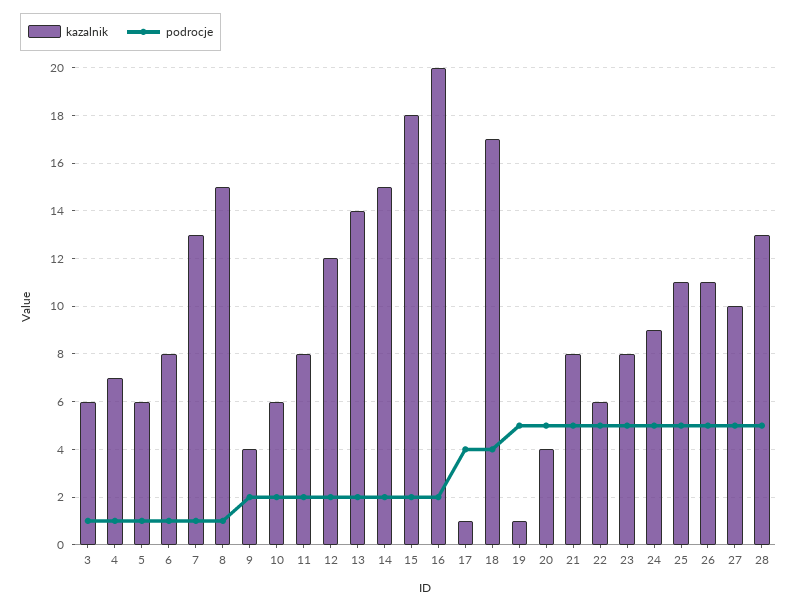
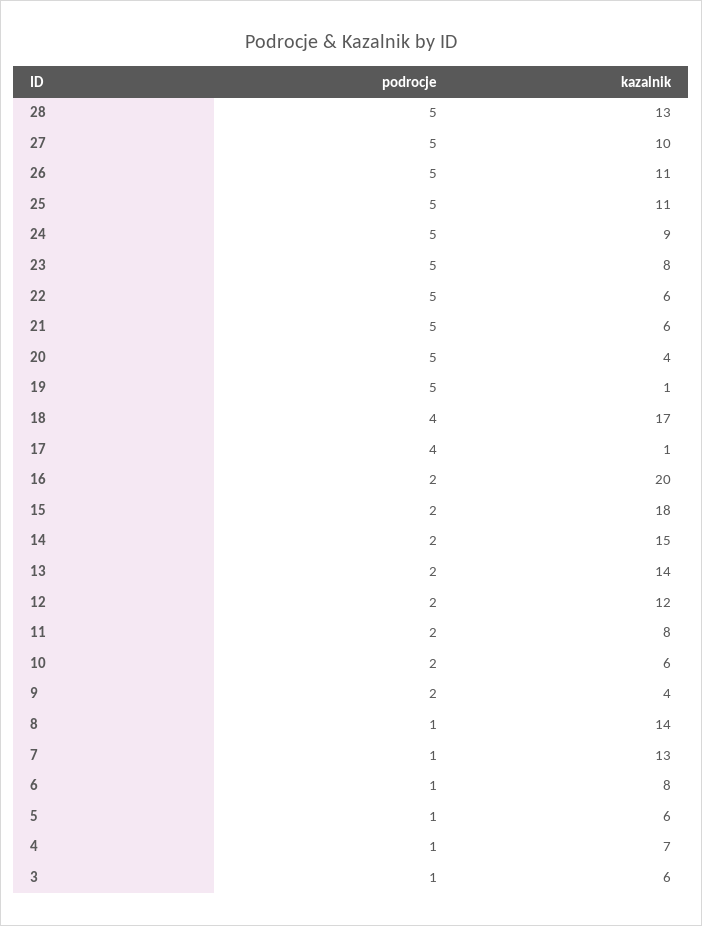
kazalnik, 8: 15 -> 14
kazalnik, 21: 8 -> 6

